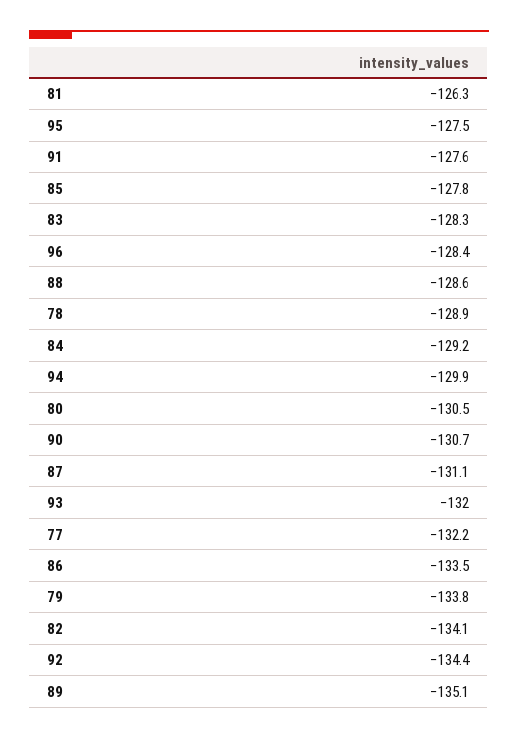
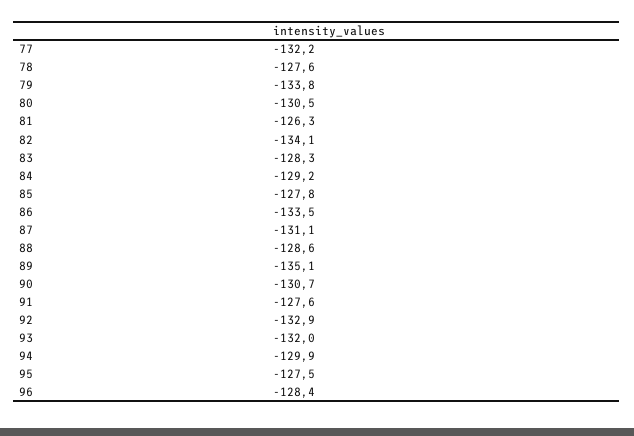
78: -128.9 -> -127.6
92: -134.4 -> -132.9

